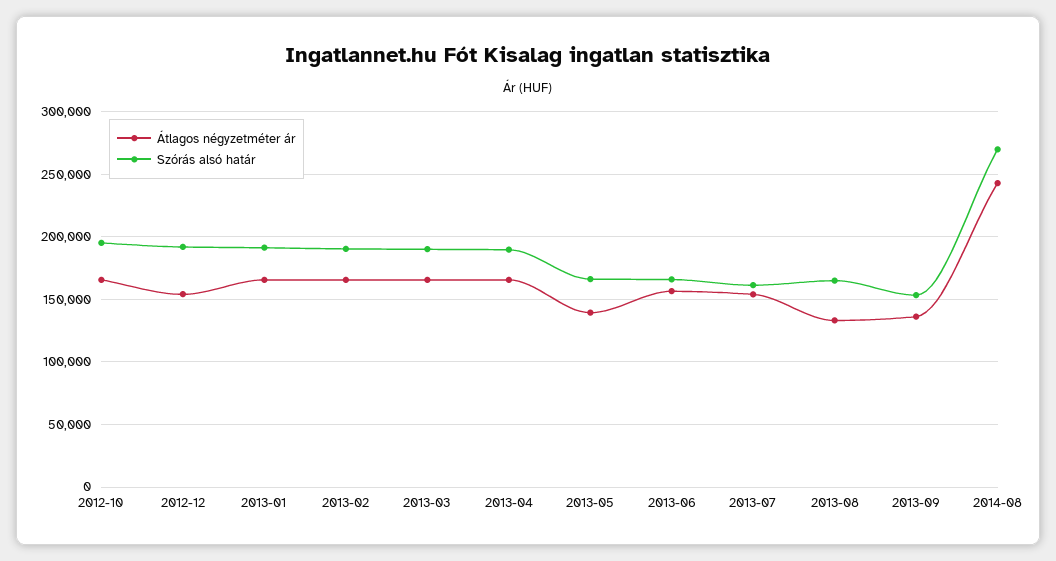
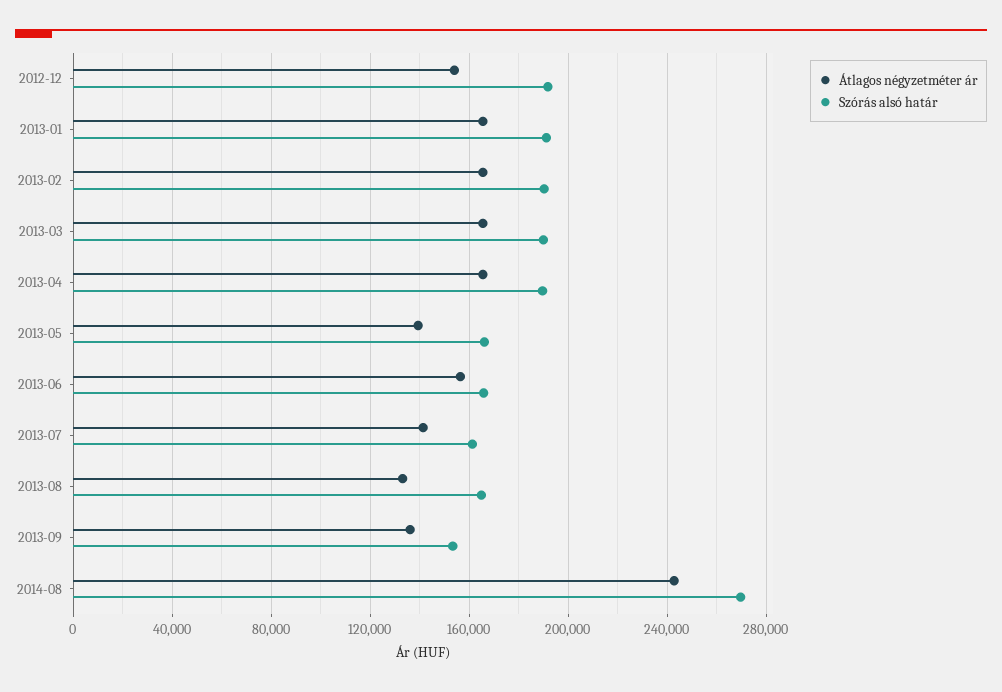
Átlagos négyzetméter ár, 2012-10: 165000 -> none
Szórás alsó határ, 2012-10: 195000 -> none
Átlagos négyzetméter ár, 2013-07: 155000 -> 140000

